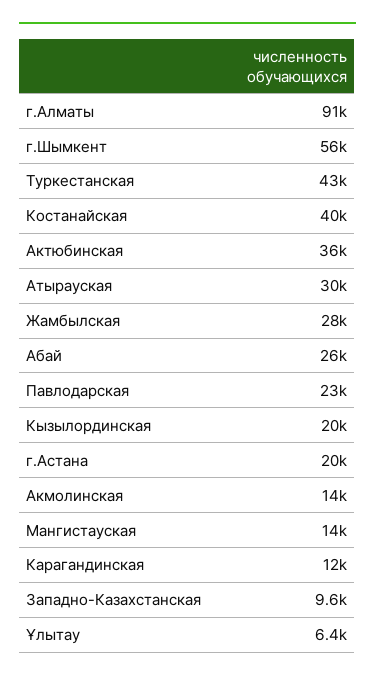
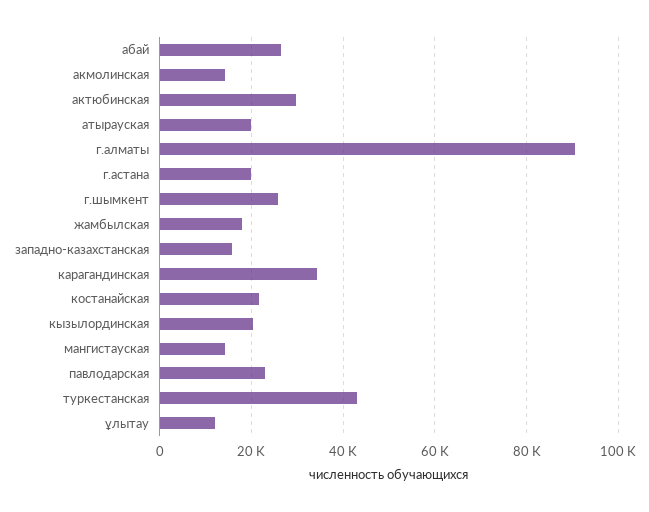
г.Шымкент: 56000 -> 26000
Костанайская: 40000 -> 22000
Актюбинская: 36000 -> 30000
Атырауская: 30000 -> 20000
Жамбылская: 28000 -> 18000
Карагандинская: 12000 -> 34000
Западно-Казахстанская: 9600 -> 16000
Ұлытау: 6400 -> 12000

